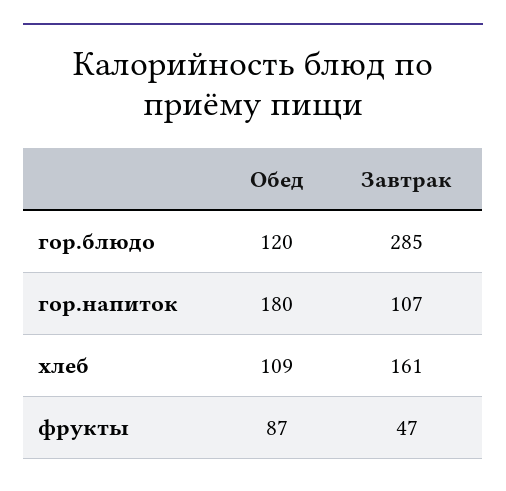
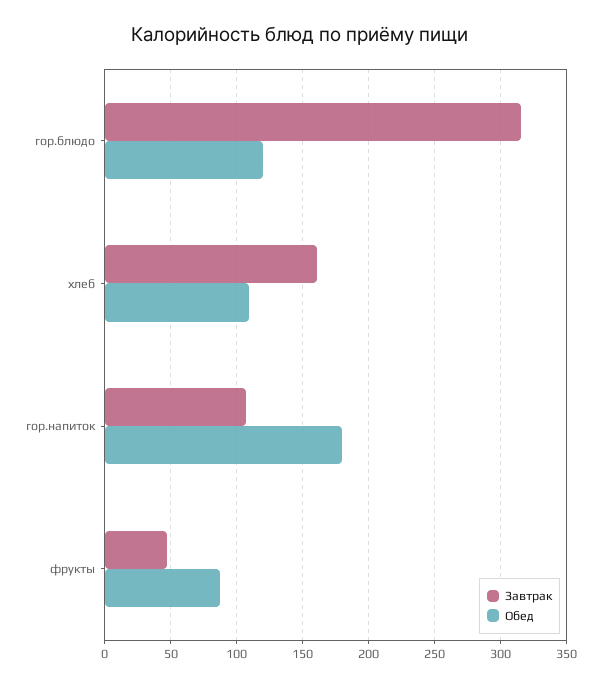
Завтрак, гор.блюдо: 285 -> 315

